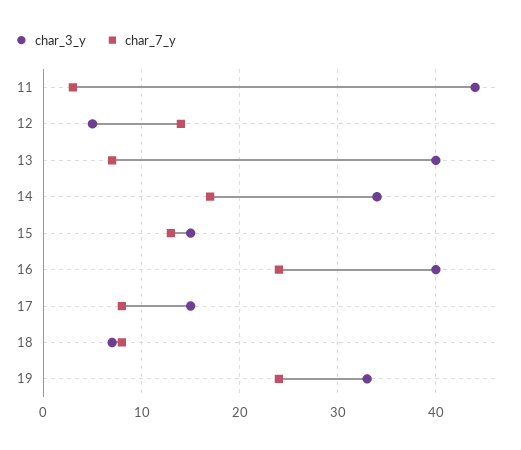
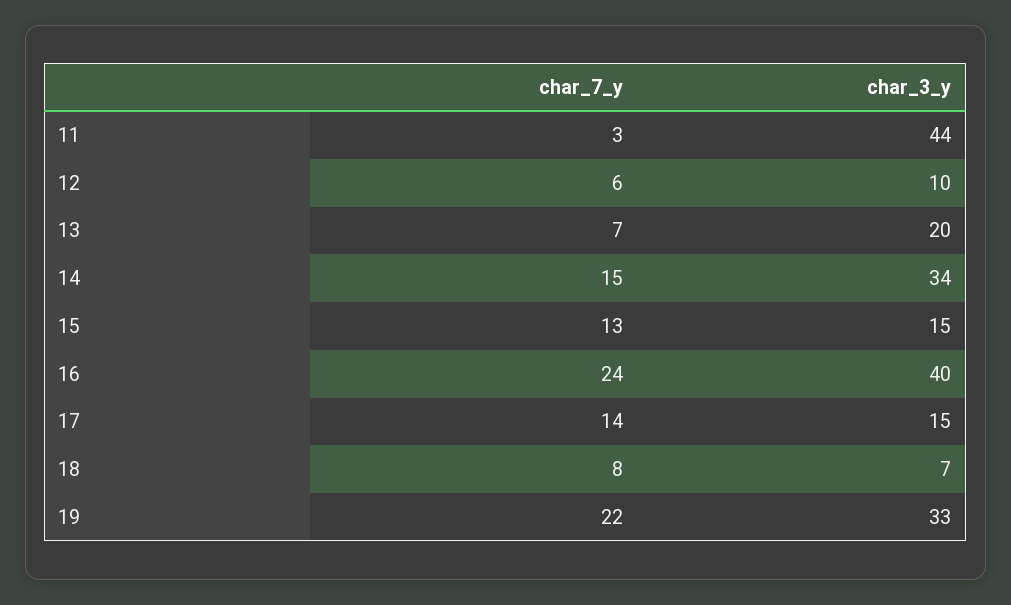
char_3_y, 12: 5 -> 10
char_7_y, 12: 14 -> 6
char_3_y, 13: 40 -> 20
char_7_y, 14: 17 -> 15
char_7_y, 17: 8 -> 14
char_7_y, 19: 24 -> 22

